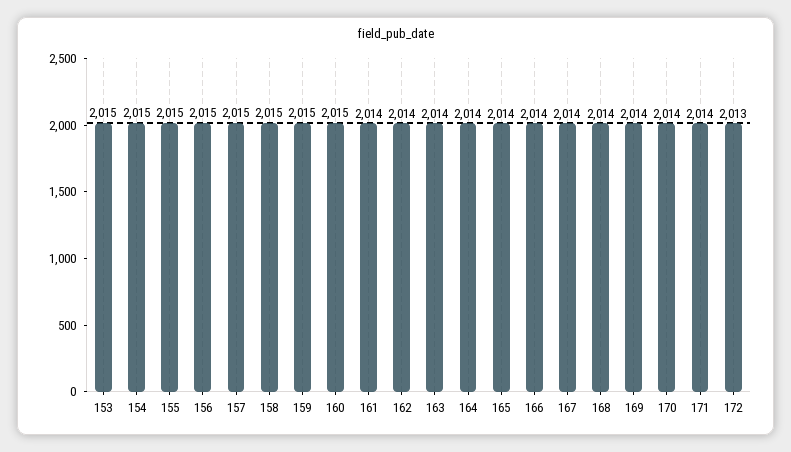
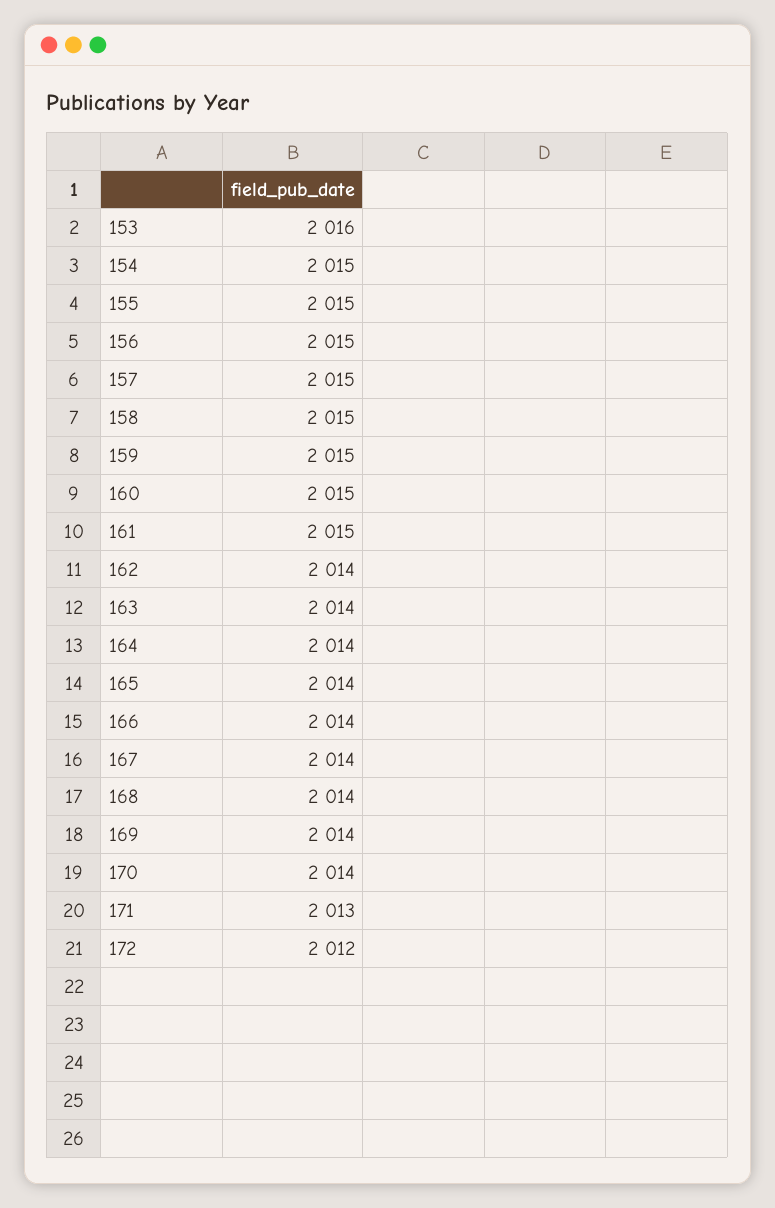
153: 2015 -> 2016
161: 2014 -> 2015
171: 2014 -> 2013
172: 2013 -> 2012

